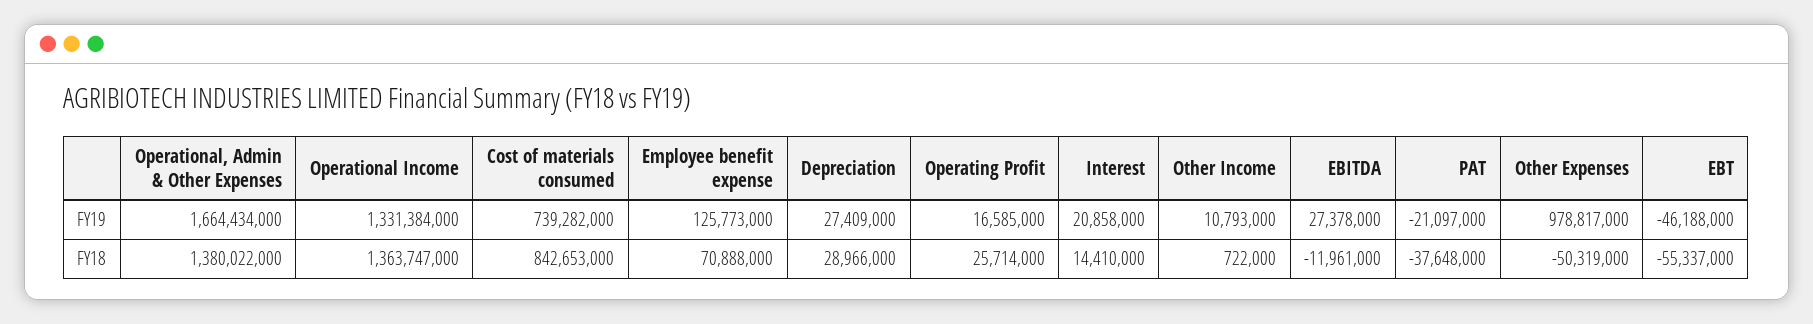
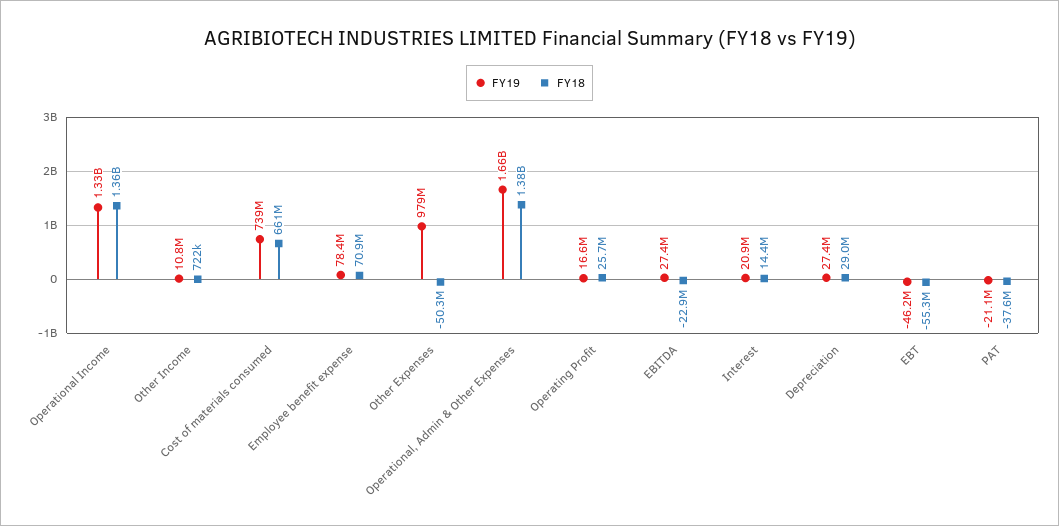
FY19, Employee benefit expense: 125773000 -> 78400000
FY18, Cost of materials consumed: 842653000 -> 661000000
FY18, EBITDA: -11961000 -> -22900000

